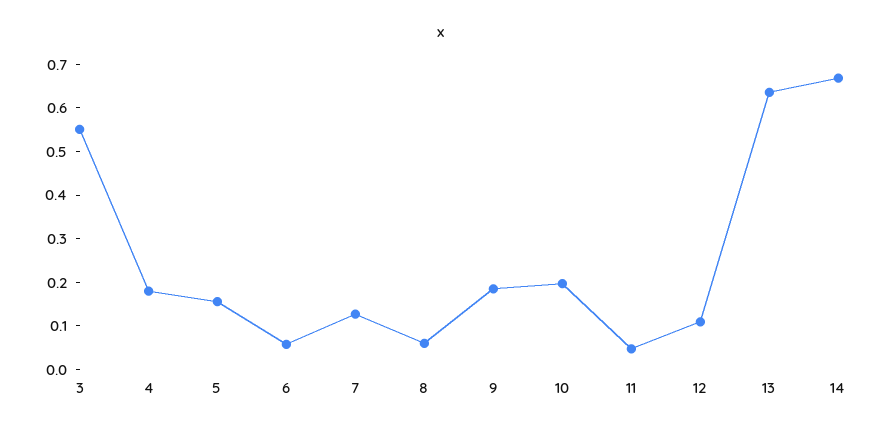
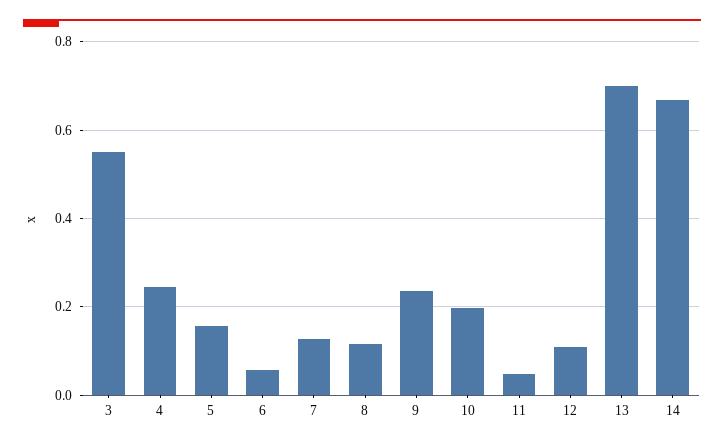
4: 0.18 -> 0.24
8: 0.06 -> 0.12
9: 0.18 -> 0.24
13: 0.64 -> 0.7

